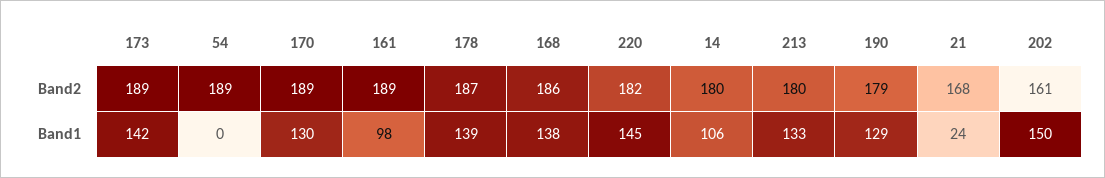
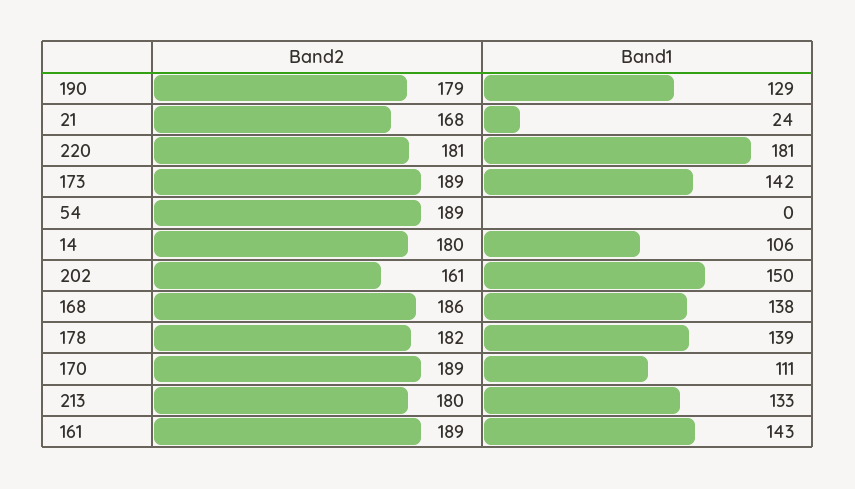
178, Band2: 187 -> 182
220, Band2: 182 -> 181
170, Band1: 130 -> 111
161, Band1: 98 -> 143
220, Band1: 145 -> 181

